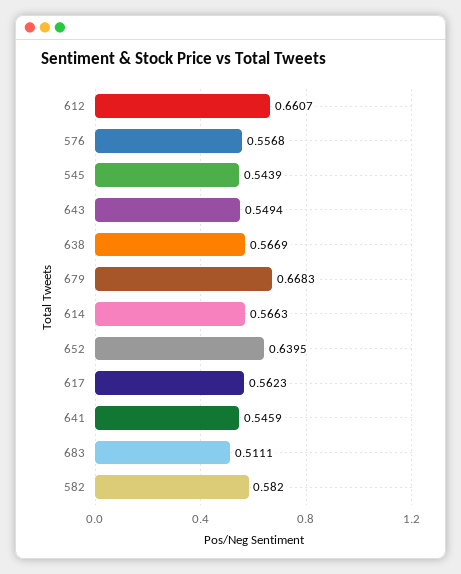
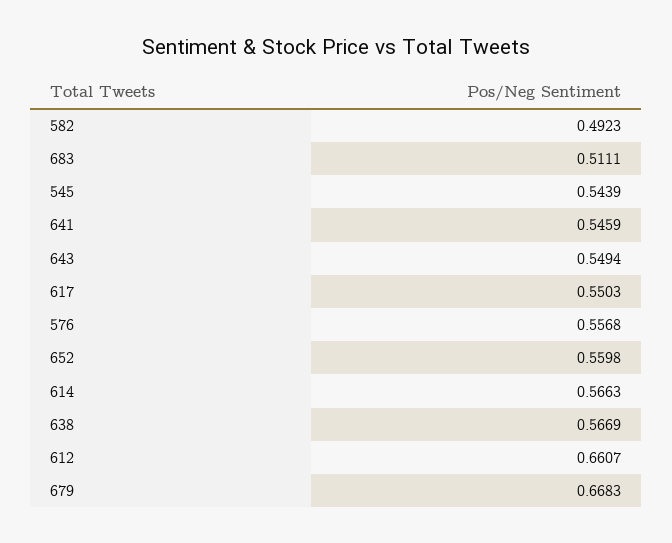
652: 0.6395 -> 0.5598
617: 0.5623 -> 0.5503
582: 0.582 -> 0.4923

